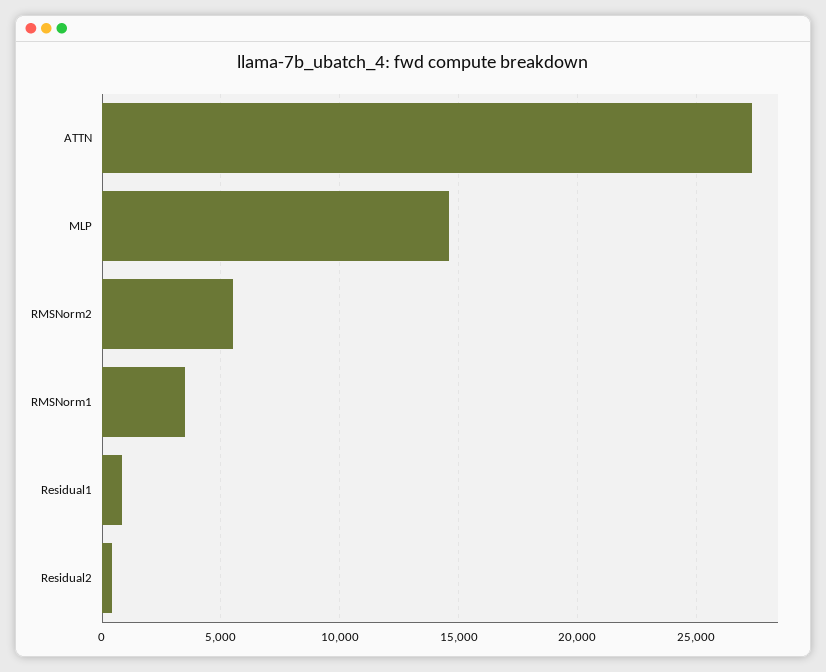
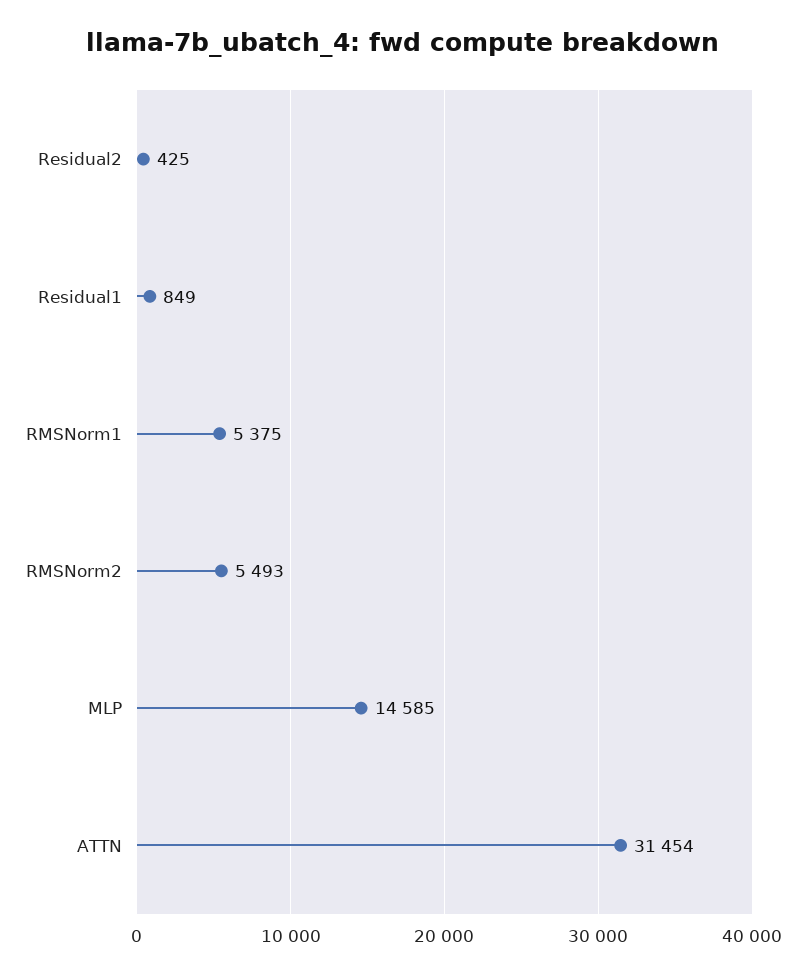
ATTN: 27500 -> 31454
RMSNorm1: 3500 -> 5375

